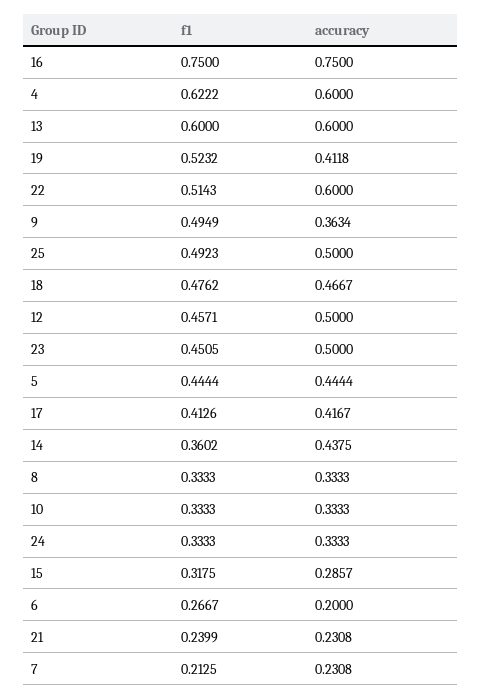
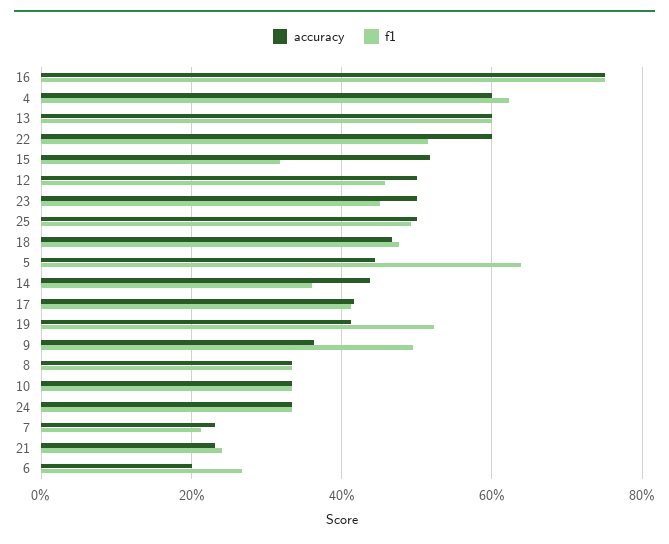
f1, 5: 0.4444 -> 0.64
accuracy, 15: 0.2857 -> 0.52

